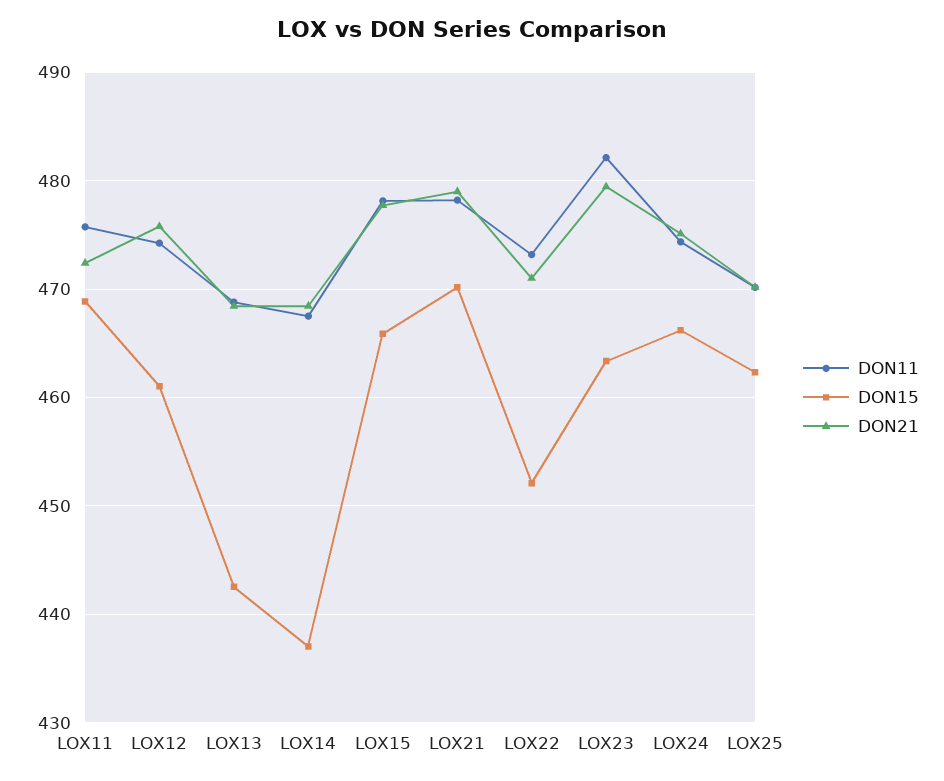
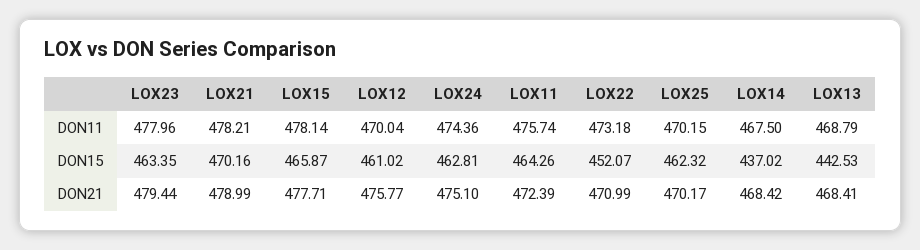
DON15, LOX11: 469 -> 464.26
DON11, LOX12: 474 -> 470.04
DON11, LOX23: 482 -> 477.96
DON15, LOX24: 466 -> 462.81

